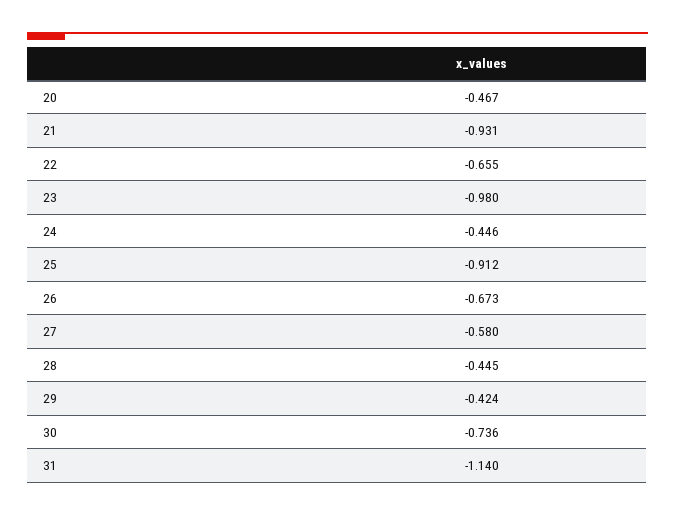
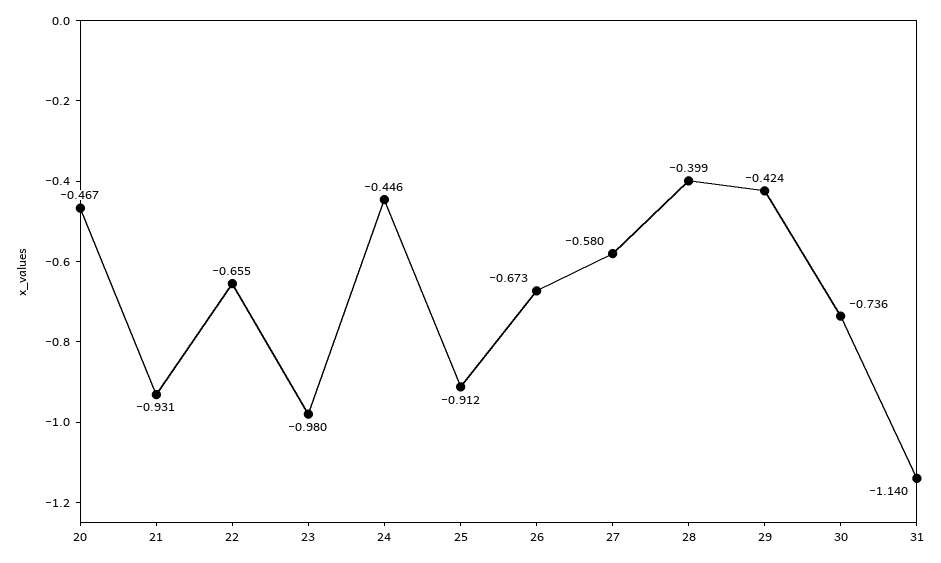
28: -0.445 -> -0.399

